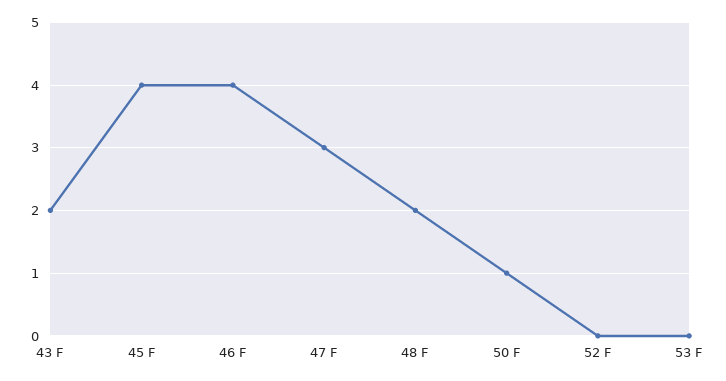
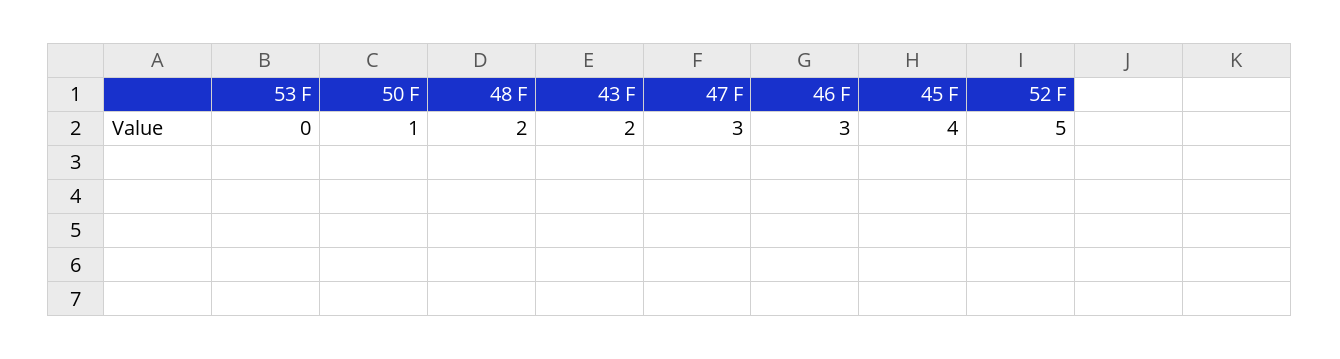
46 F: 4 -> 3
52 F: 0 -> 5

